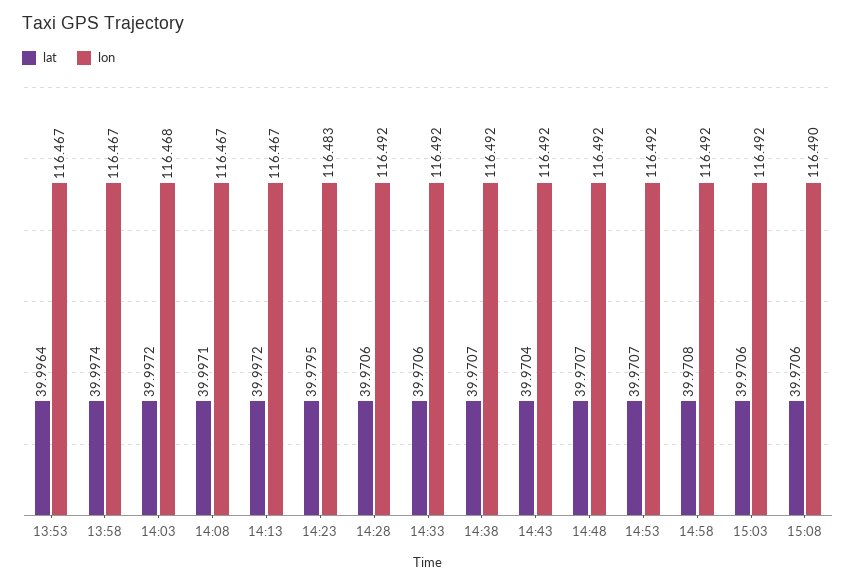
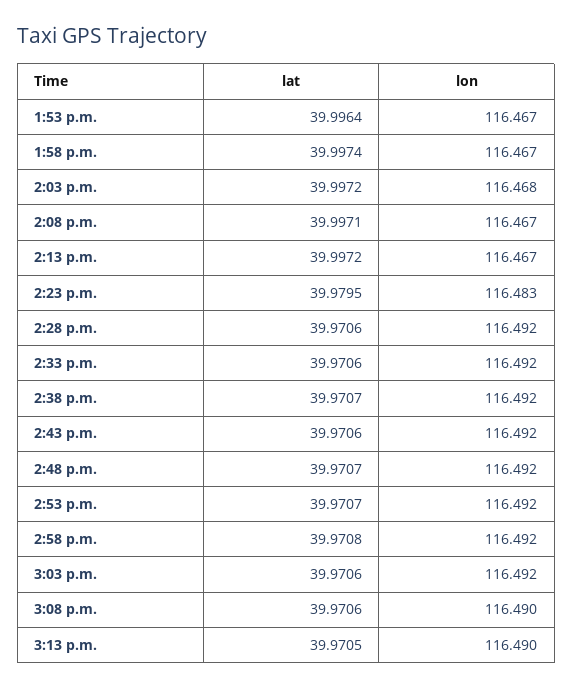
lat, 14:43: 39.9704 -> 39.9706
lat, 3:13 p.m.: none -> 39.9705
lon, 3:13 p.m.: none -> 116.49

